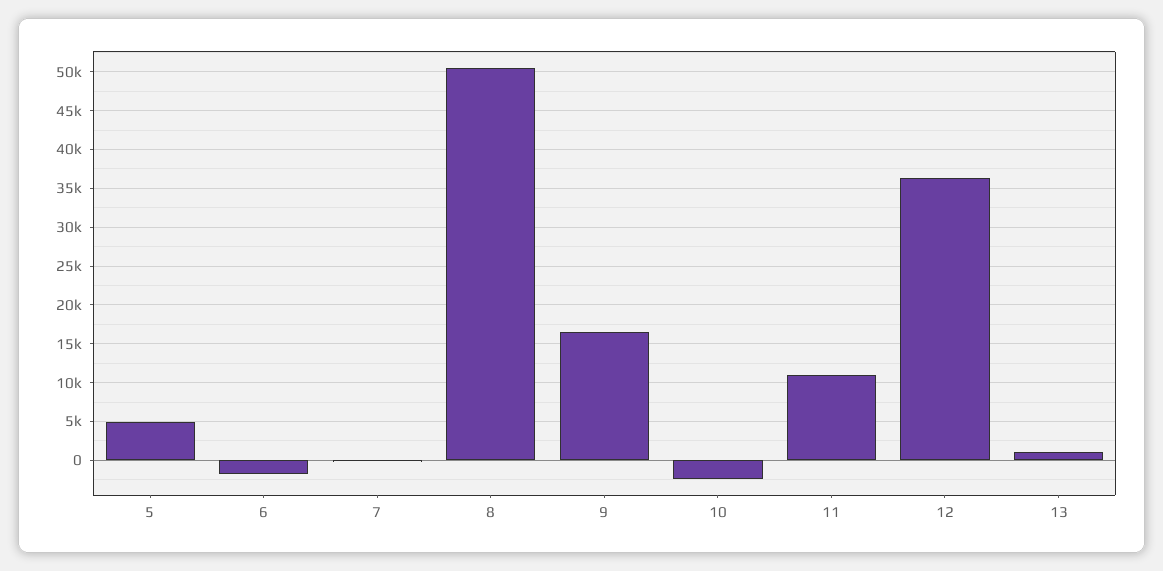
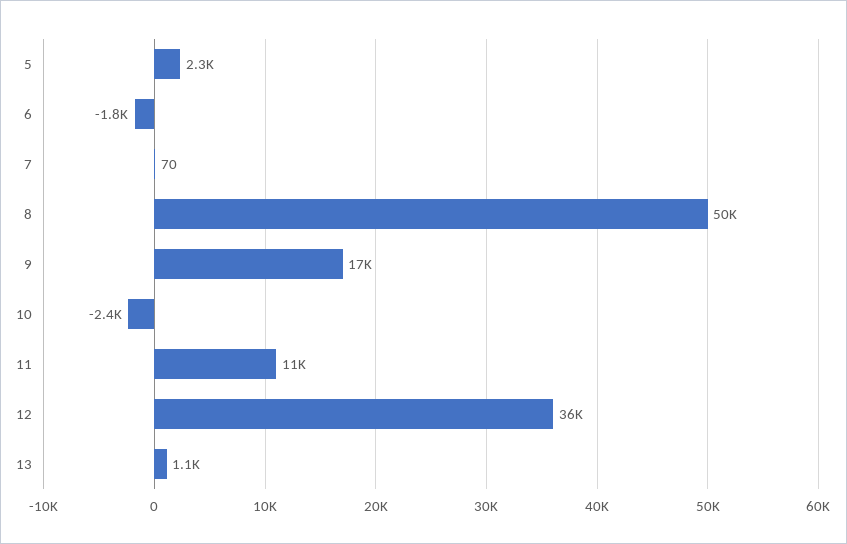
5: 5000 -> 2300

